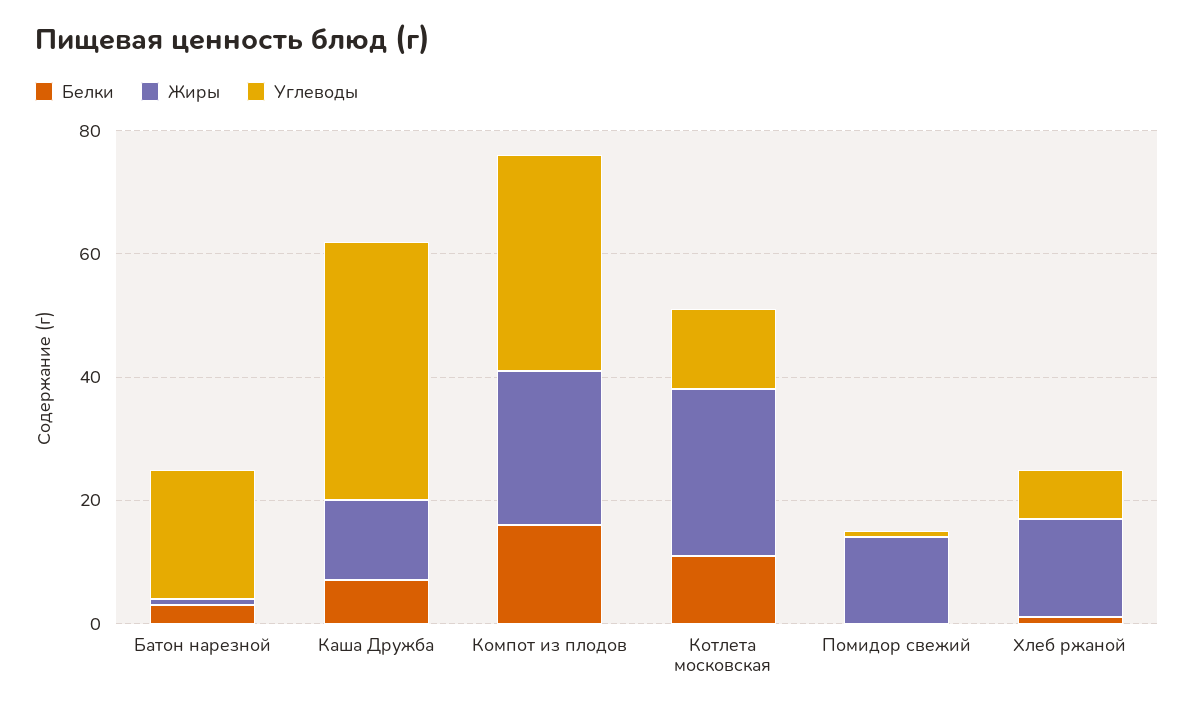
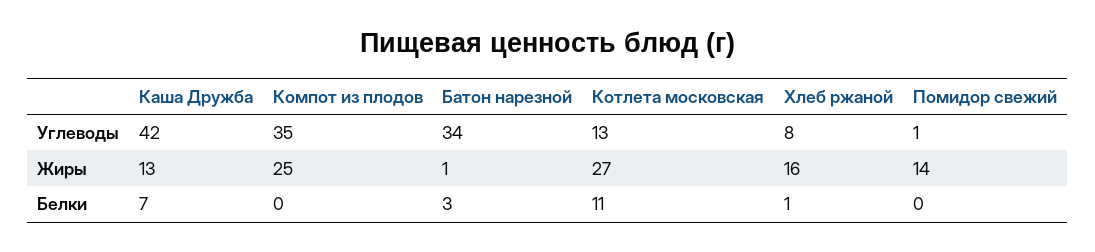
Углеводы, Батон нарезной: 20 -> 34
Белки, Компот из плодов: 15 -> 0

